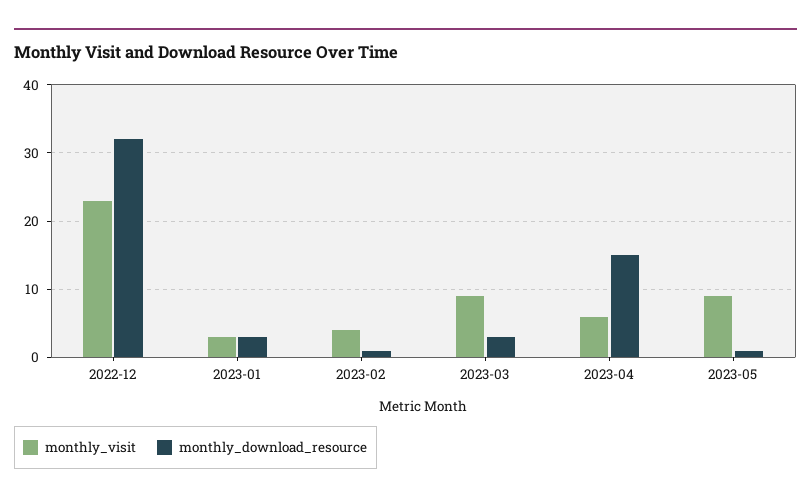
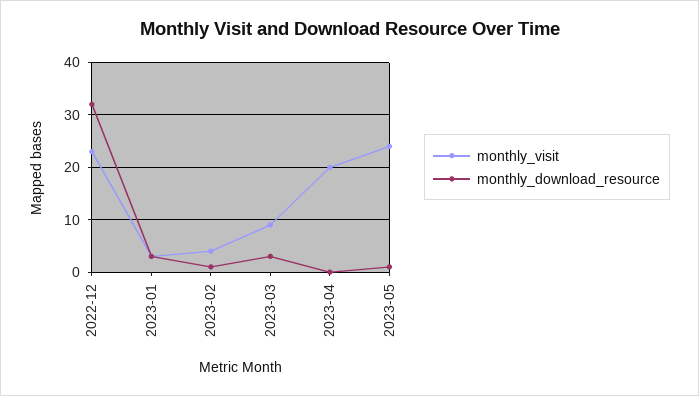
monthly_visit, 2023-04: 6 -> 20
monthly_download_resource, 2023-04: 15 -> 0
monthly_visit, 2023-05: 9 -> 25

